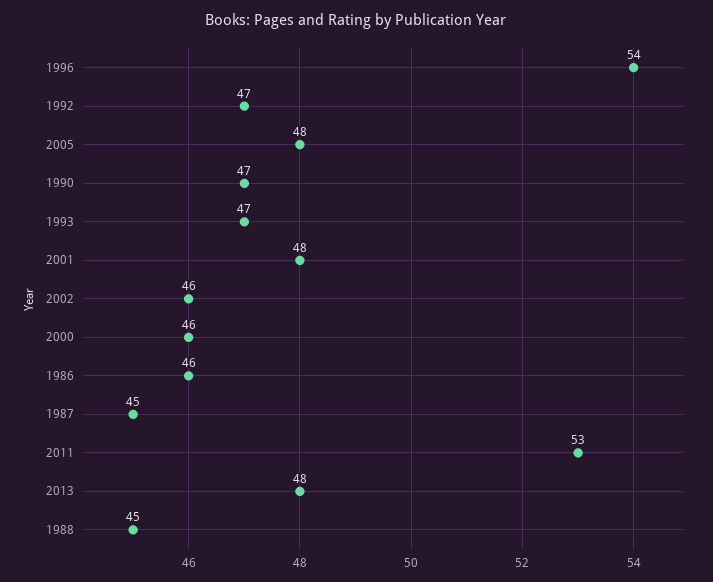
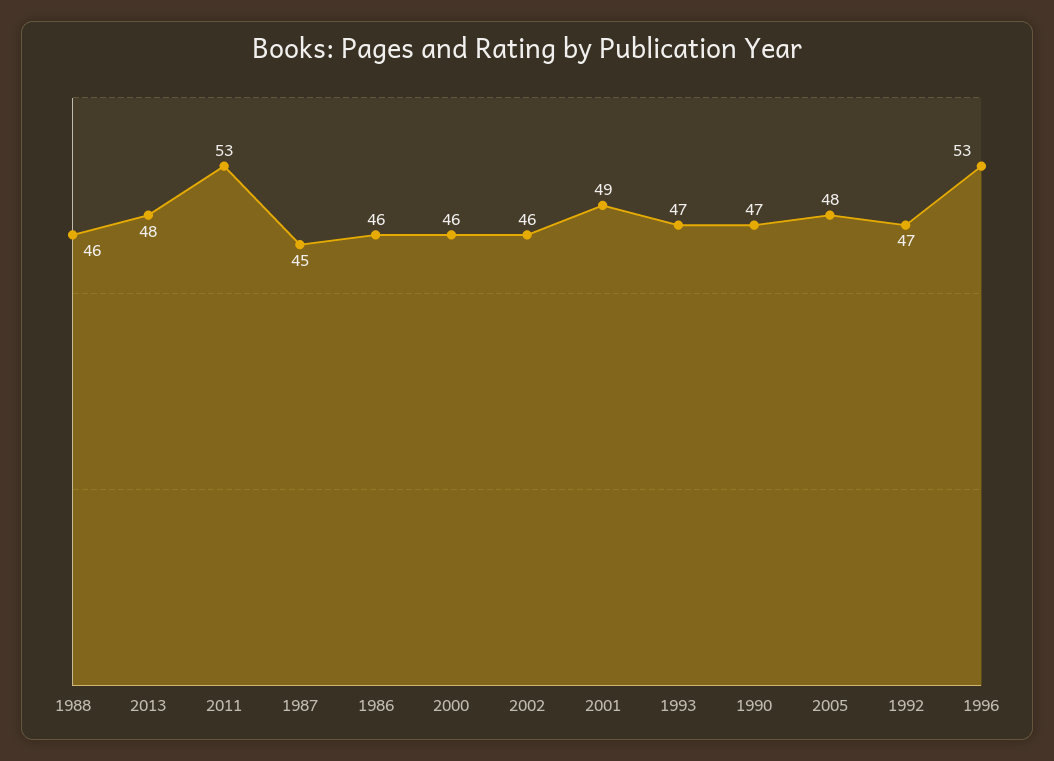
1996: 54 -> 53
2001: 48 -> 49
1988: 45 -> 46

